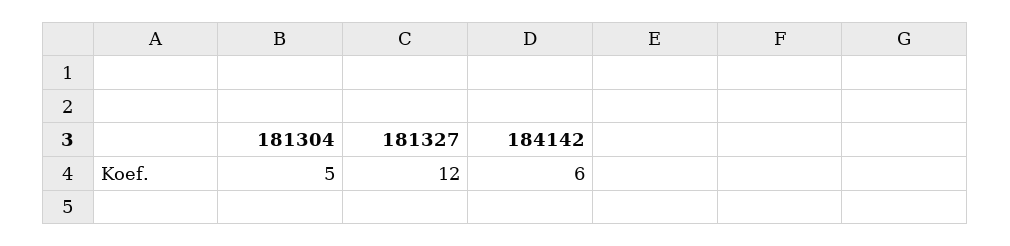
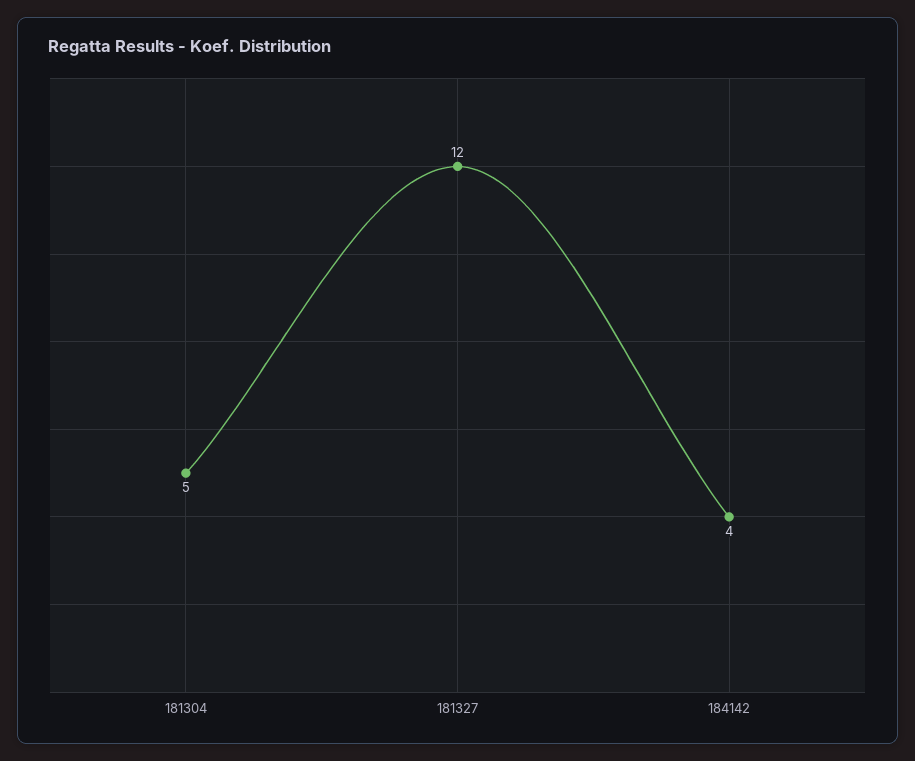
184142: 6 -> 4

